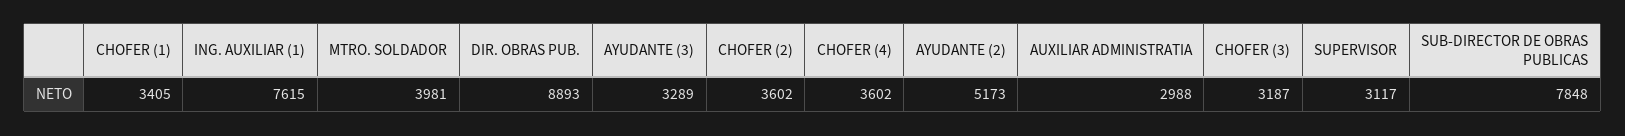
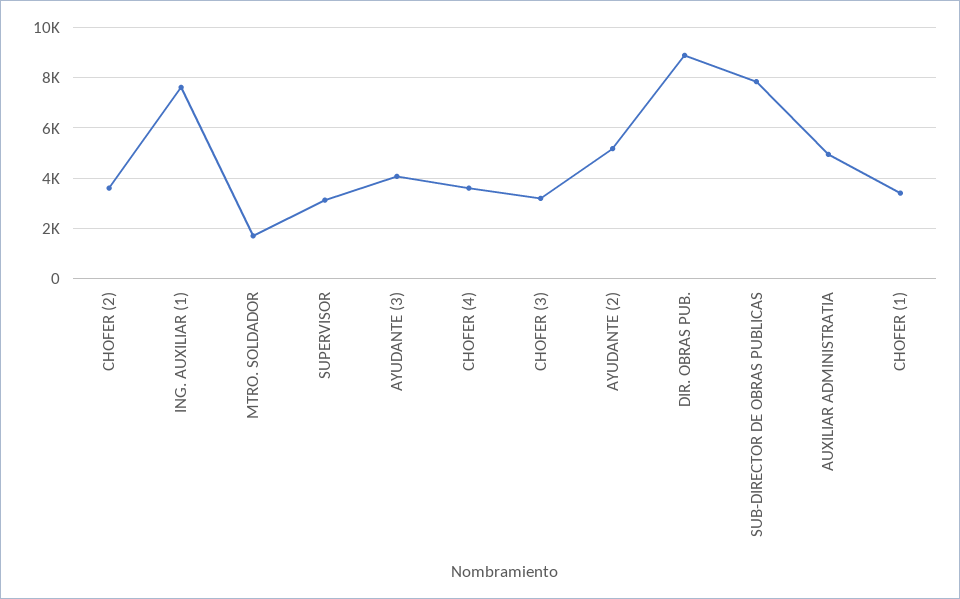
MTRO. SOLDADOR: 3981 -> 1750
AYUDANTE (3): 3289 -> 4000
AUXILIAR ADMINISTRATIA: 2988 -> 5000

